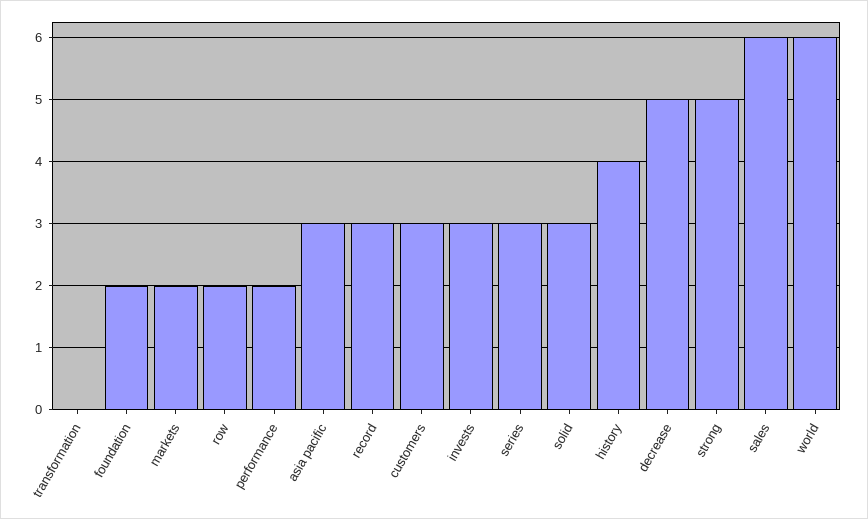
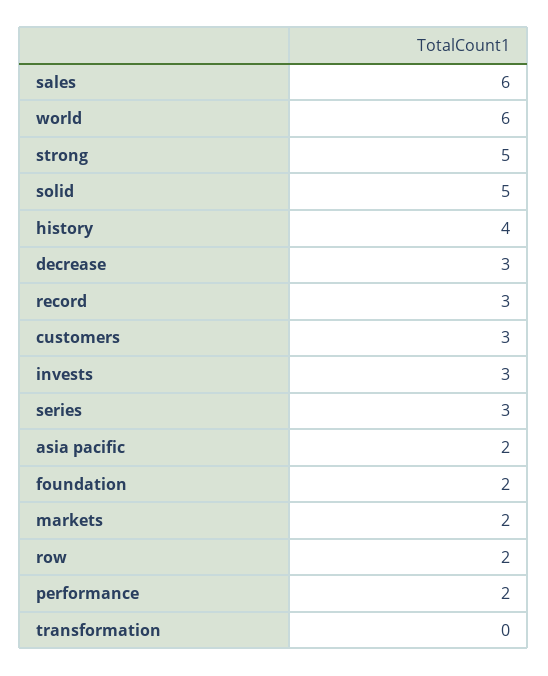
asia pacific: 3 -> 2
solid: 3 -> 5
decrease: 5 -> 3

